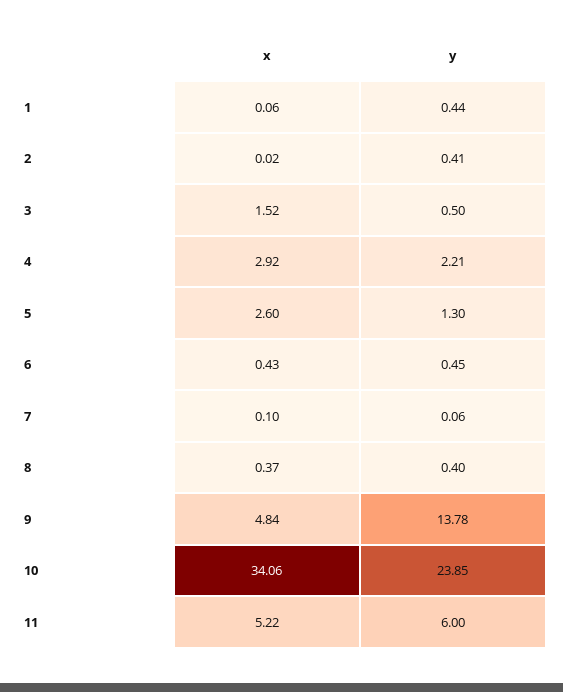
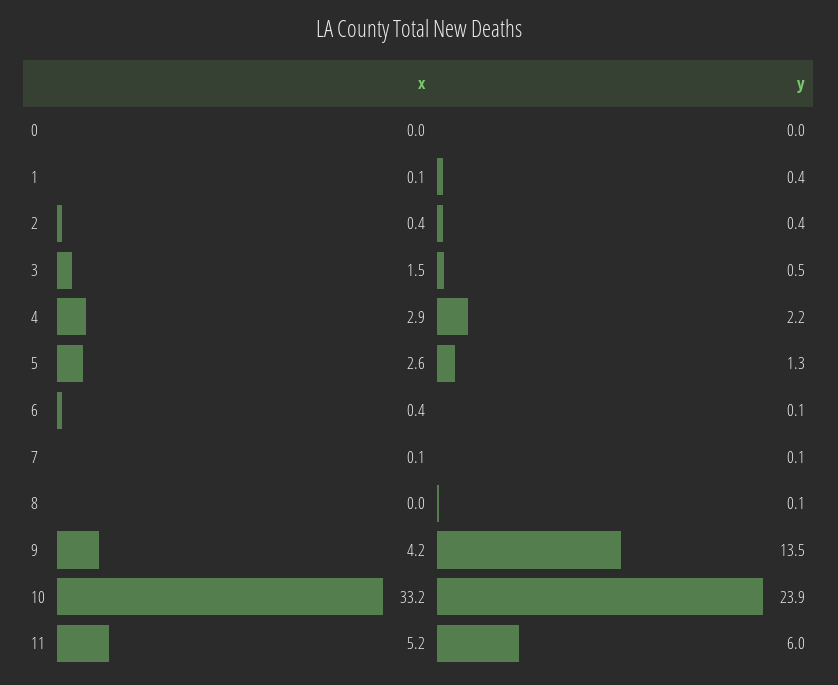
x, 2: 0.02 -> 0.4
y, 6: 0.45 -> 0.1
x, 8: 0.37 -> 0
y, 8: 0.4 -> 0.1
x, 9: 4.84 -> 4.2
y, 9: 13.78 -> 13.5
x, 10: 34.06 -> 33.2
x, 0: none -> 0
y, 0: none -> 0

